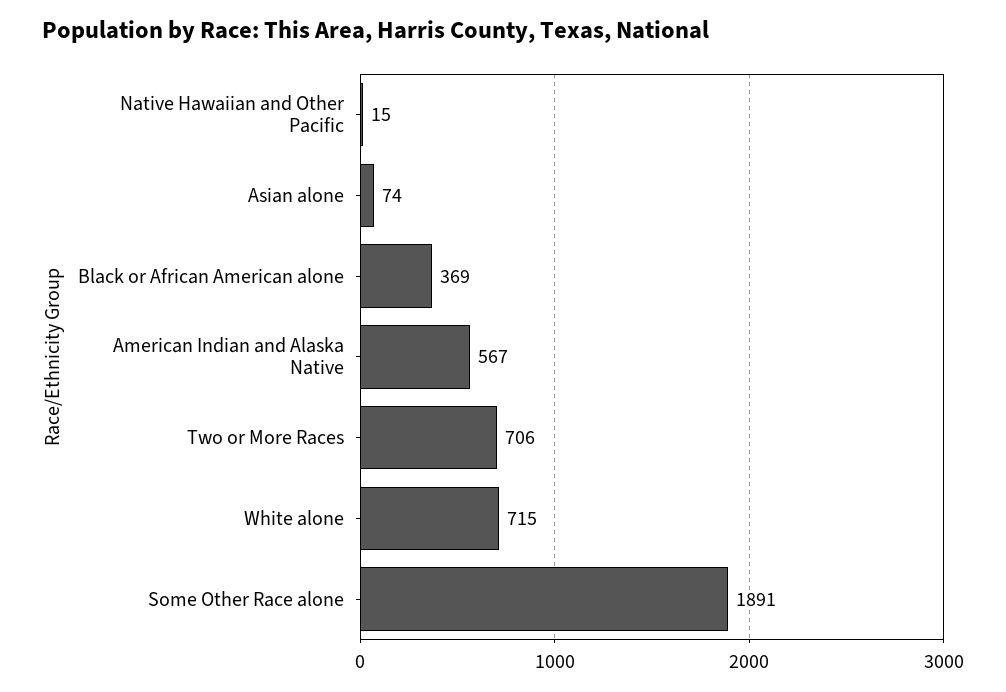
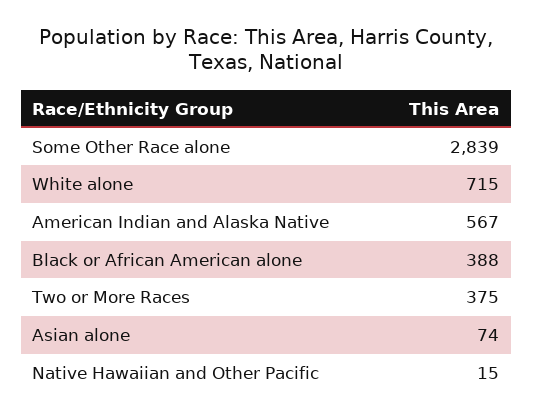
Black or African American alone: 369 -> 388
Two or More Races: 706 -> 375
Some Other Race alone: 1891 -> 2839

